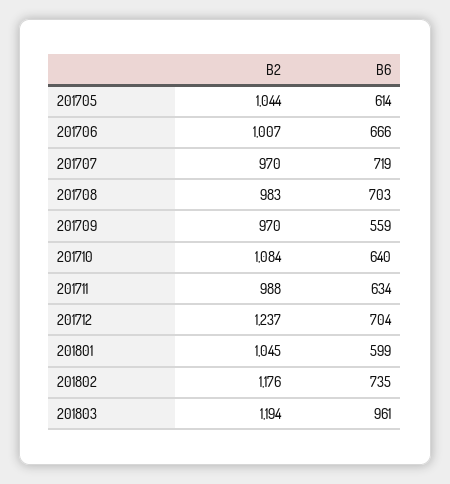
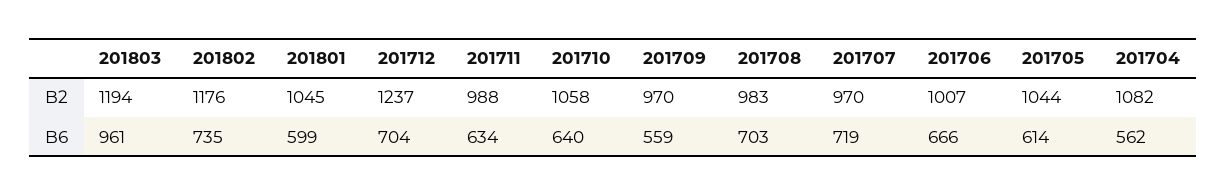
B2, 201710: 1084 -> 1058
B2, 201704: none -> 1082
B6, 201704: none -> 562

